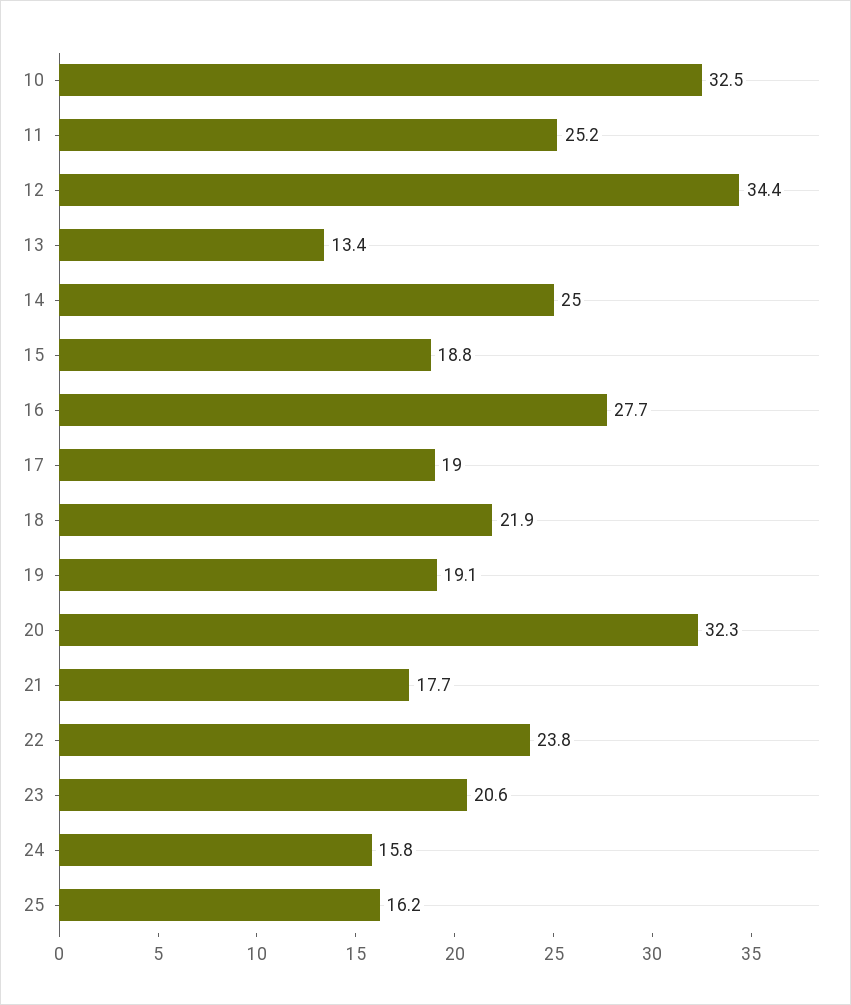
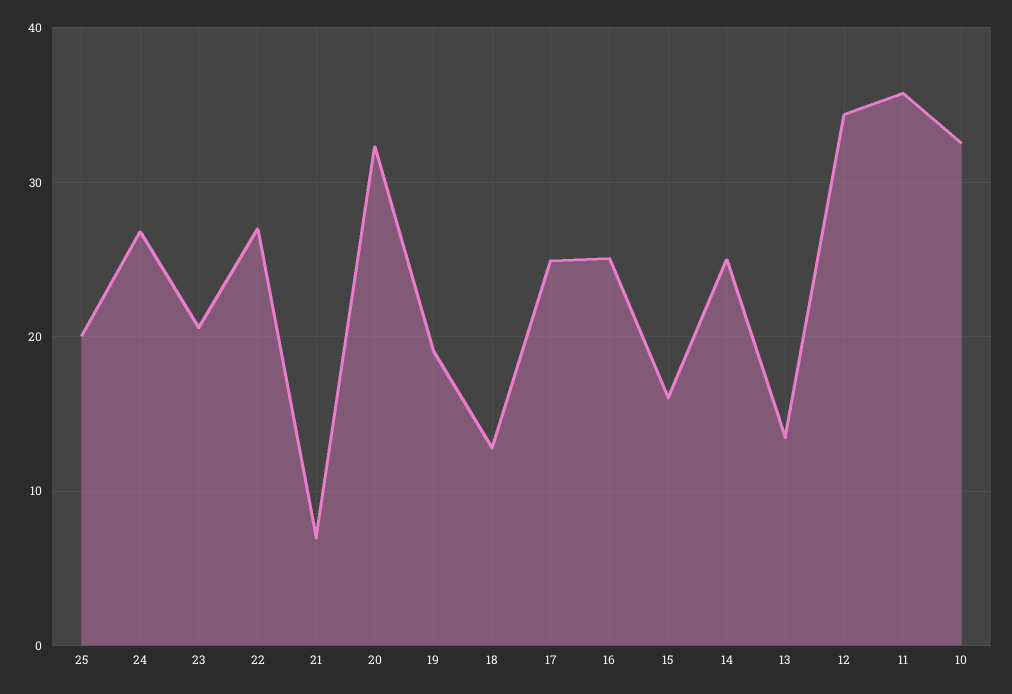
11: 25.2 -> 36
15: 18.8 -> 16
16: 27.7 -> 25
17: 19 -> 25
18: 21.9 -> 13
21: 17.7 -> 7
22: 23.8 -> 27
24: 15.8 -> 27
25: 16.2 -> 20

